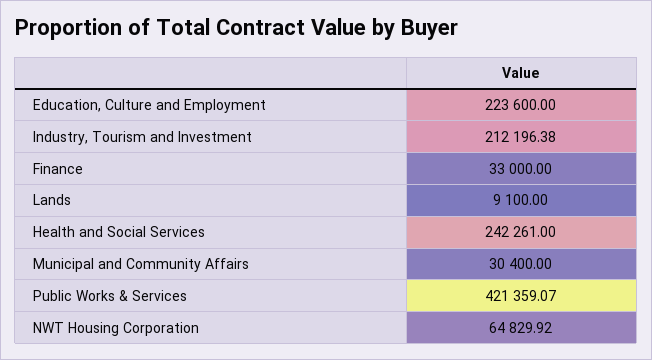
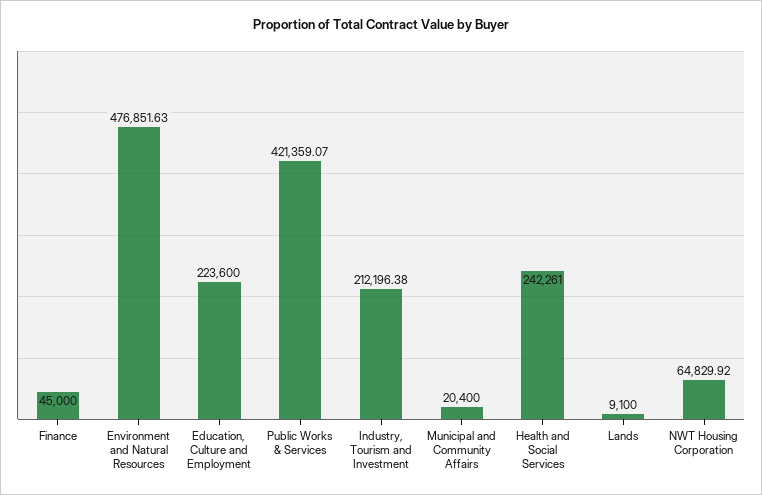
Finance: 33000 -> 45000
Municipal and Community Affairs: 30400 -> 20400
Environment and Natural Resources: none -> 476851.63

